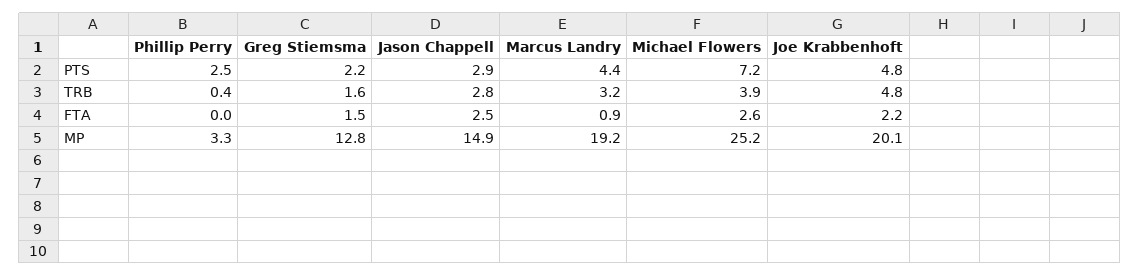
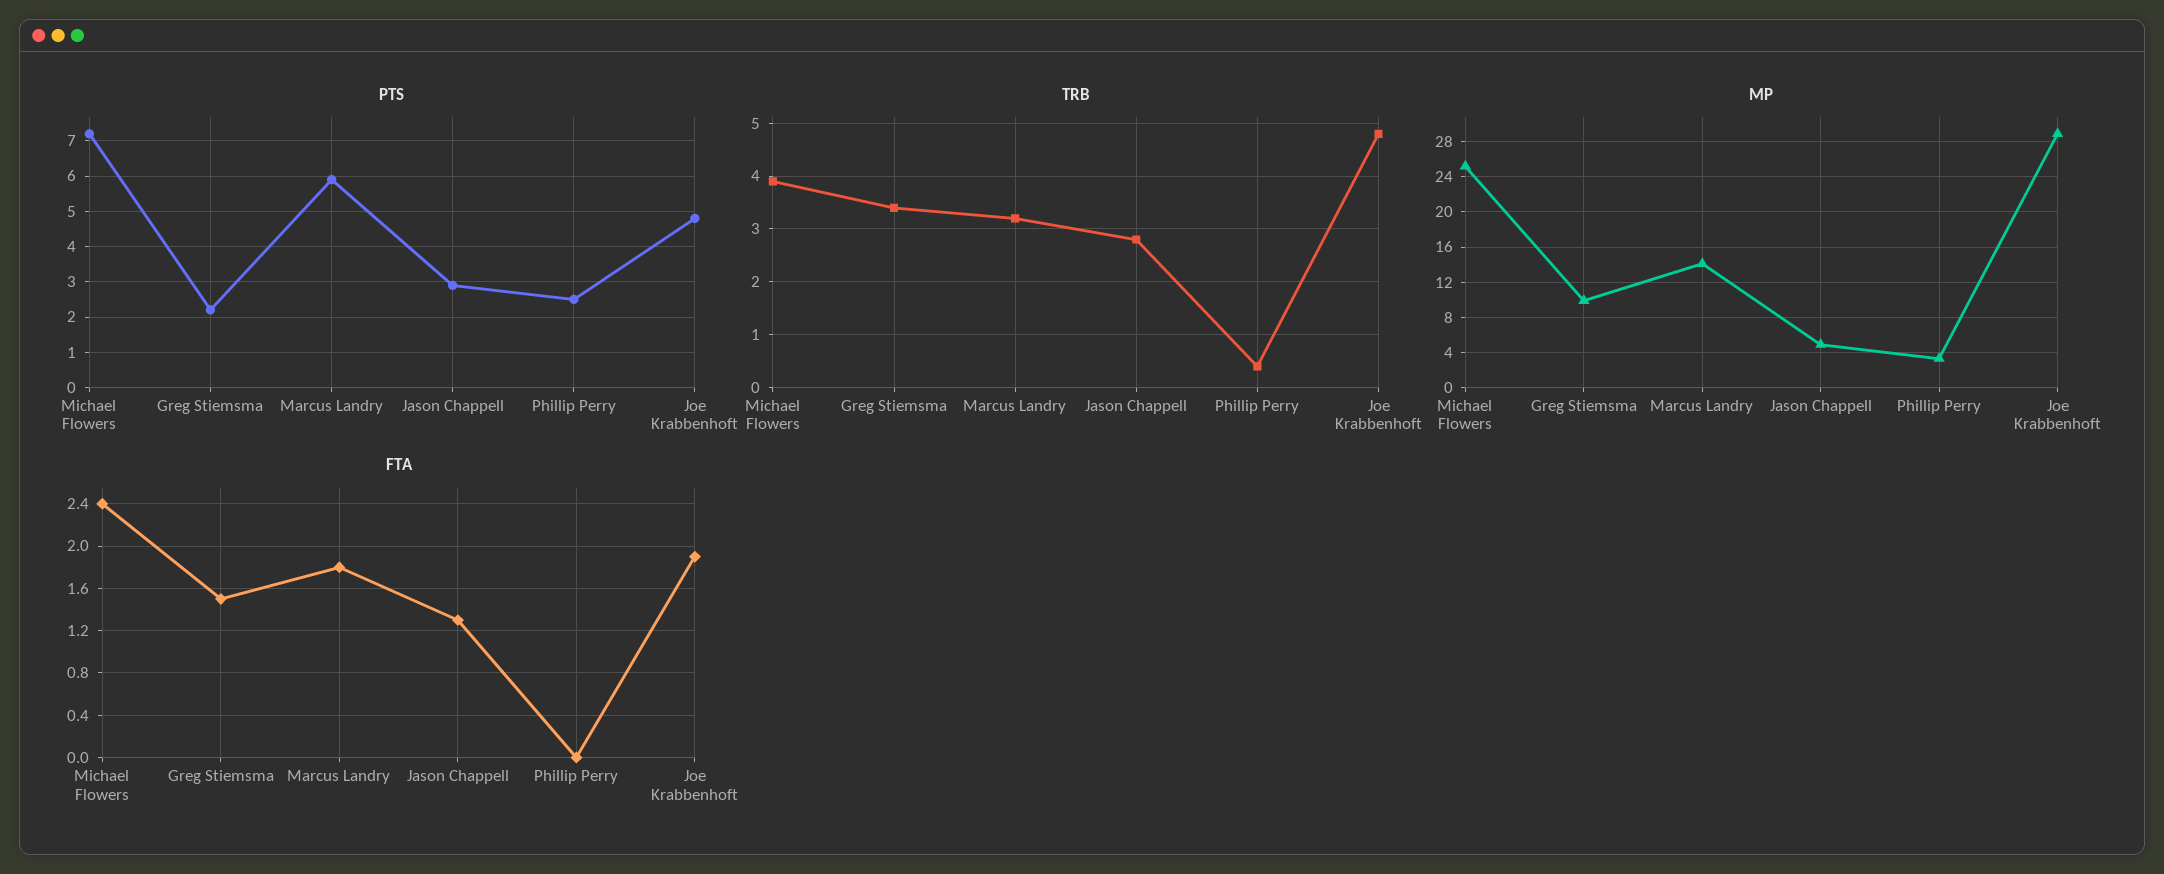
PTS, Marcus Landry: 4.4 -> 6
TRB, Greg Stiemsma: 1.6 -> 3.5
FTA, Jason Chappell: 2.5 -> 1.3
FTA, Marcus Landry: 0.9 -> 1.8
FTA, Michael Flowers: 2.6 -> 2.4
FTA, Joe Krabbenhoft: 2.2 -> 1.9
MP, Greg Stiemsma: 12.8 -> 10
MP, Jason Chappell: 14.9 -> 5
MP, Marcus Landry: 19.2 -> 14
MP, Joe Krabbenhoft: 20.1 -> 29

